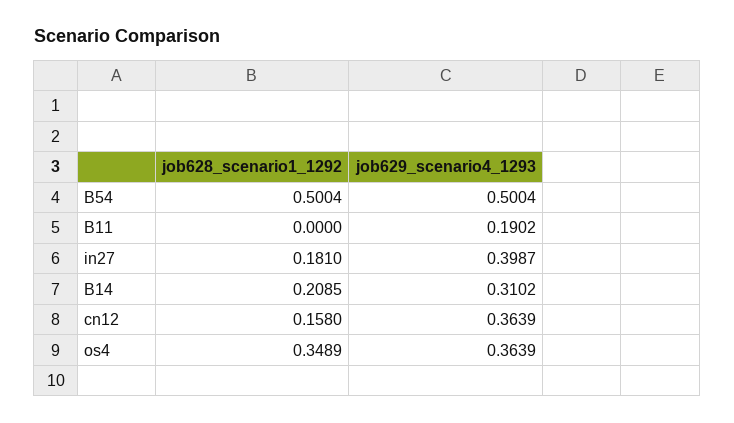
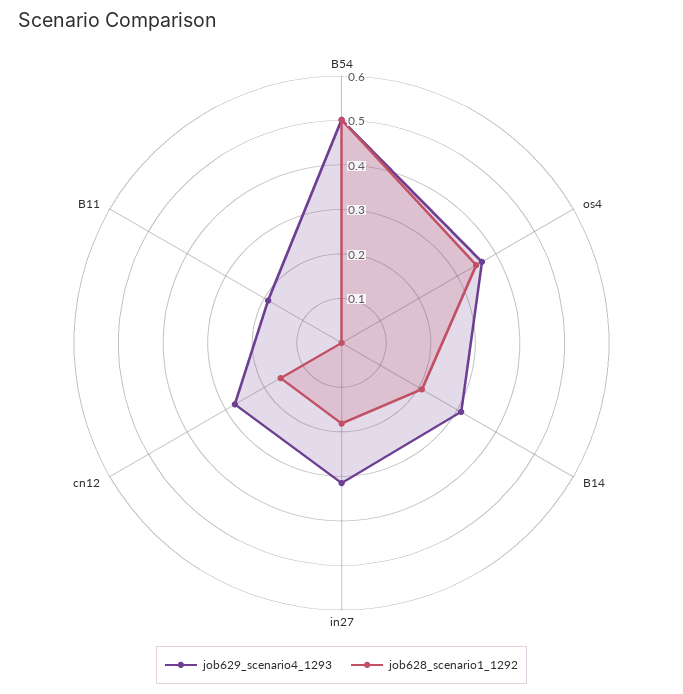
job629_scenario4_1293, in27: 0.3987 -> 0.32
job629_scenario4_1293, cn12: 0.3639 -> 0.28

